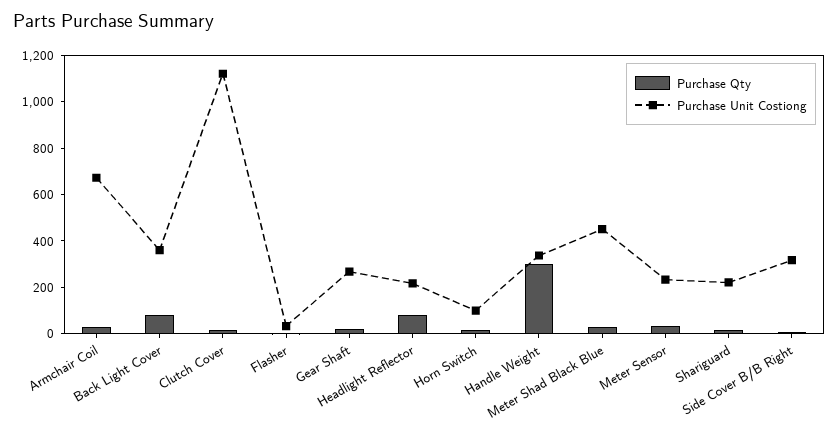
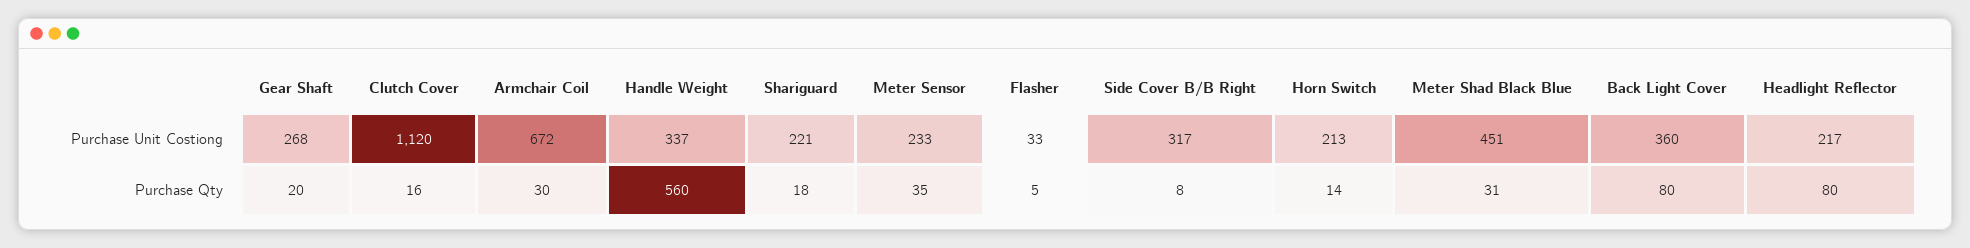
Purchase Unit Costiong, Horn Switch: 100 -> 213
Purchase Qty, Handle Weight: 300 -> 560

